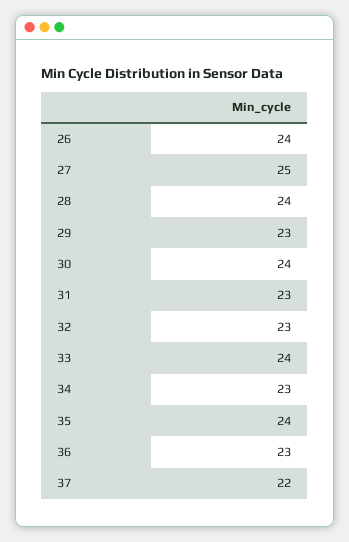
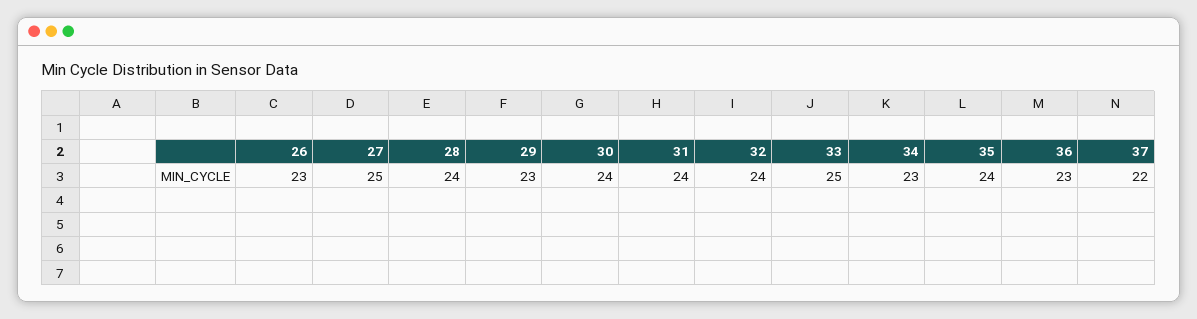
26: 24 -> 23
31: 23 -> 24
32: 23 -> 24
33: 24 -> 25

